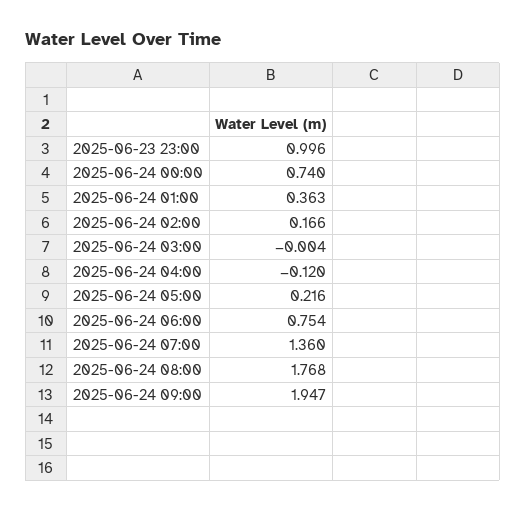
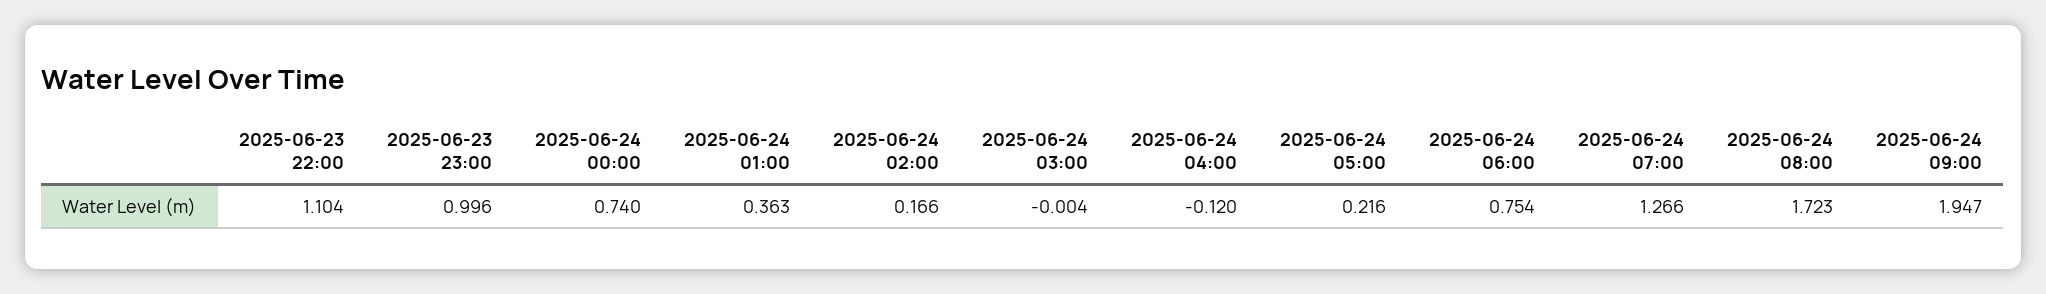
2025-06-24 07:00: 1.36 -> 1.266
2025-06-24 08:00: 1.768 -> 1.723
2025-06-23 22:00: none -> 1.104

